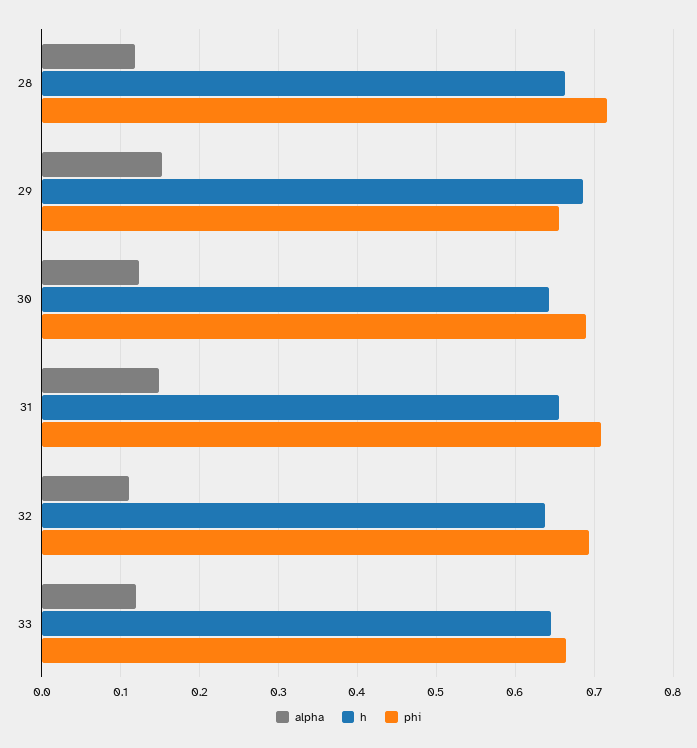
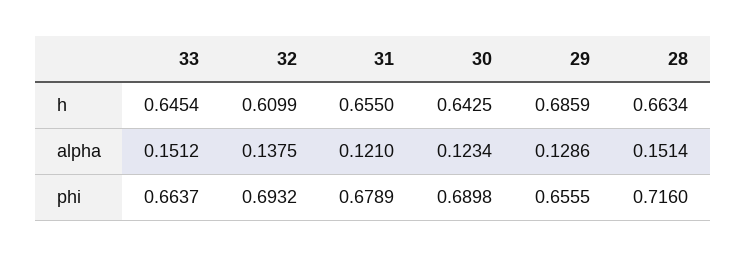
alpha, 28: 0.12 -> 0.1514
alpha, 29: 0.15 -> 0.1286
alpha, 31: 0.15 -> 0.121
phi, 31: 0.71 -> 0.6789
alpha, 32: 0.11 -> 0.1375
h, 32: 0.64 -> 0.6099
alpha, 33: 0.12 -> 0.1512

